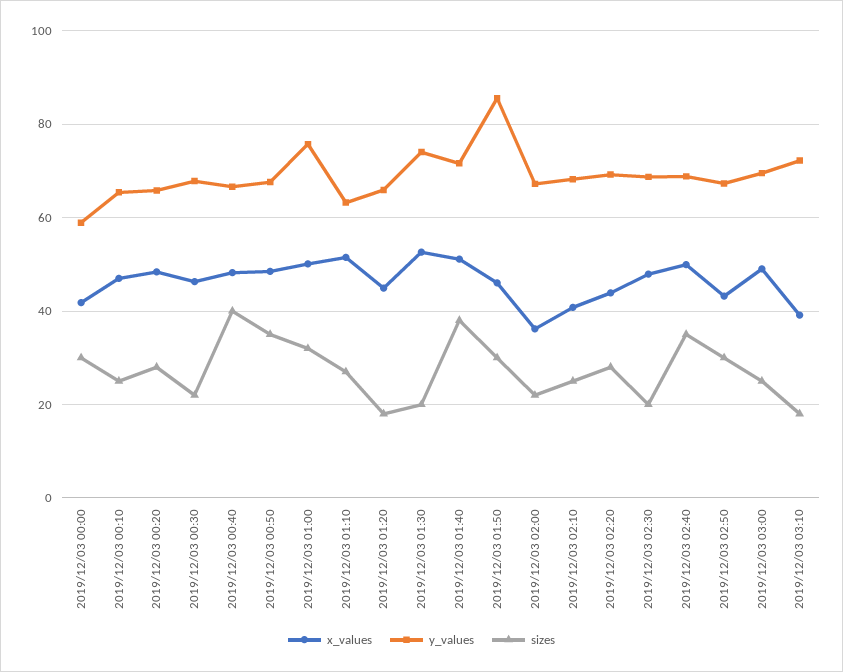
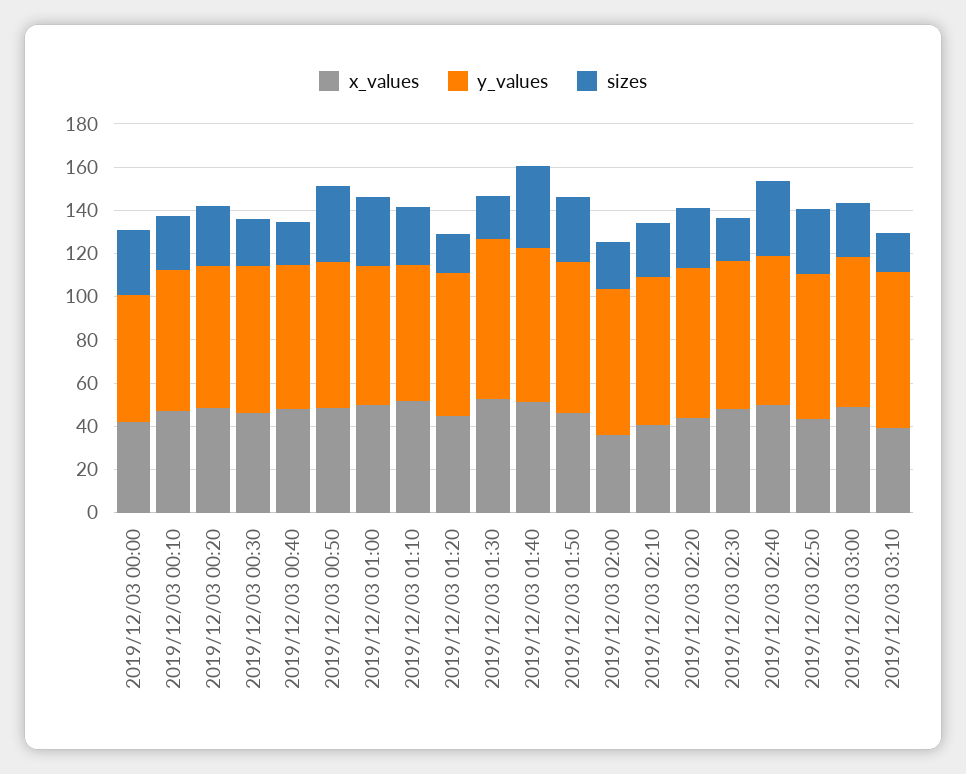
sizes, 2019/12/03 00:40: 40 -> 20
y_values, 2019/12/03 01:00: 76 -> 65
y_values, 2019/12/03 01:50: 86 -> 70

